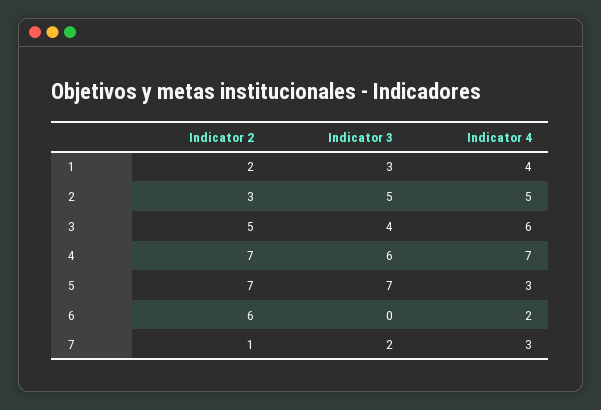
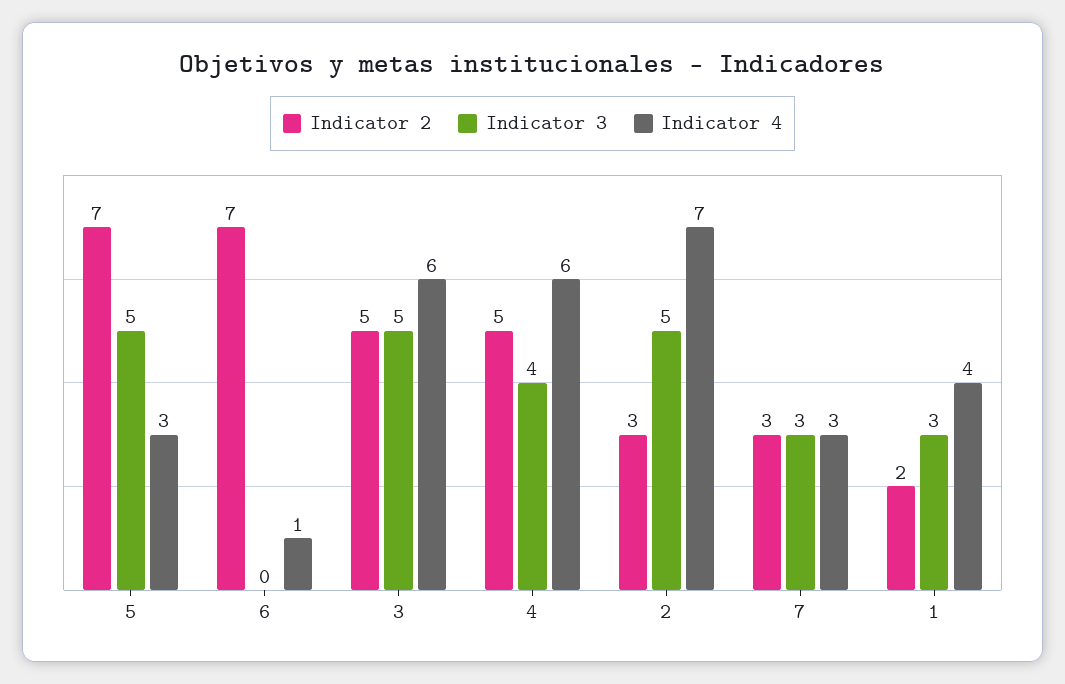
Indicator 4, 2: 5 -> 7
Indicator 3, 3: 4 -> 5
Indicator 2, 4: 7 -> 5
Indicator 3, 4: 6 -> 4
Indicator 4, 4: 7 -> 6
Indicator 3, 5: 7 -> 5
Indicator 2, 6: 6 -> 7
Indicator 4, 6: 2 -> 1
Indicator 2, 7: 1 -> 3
Indicator 3, 7: 2 -> 3

